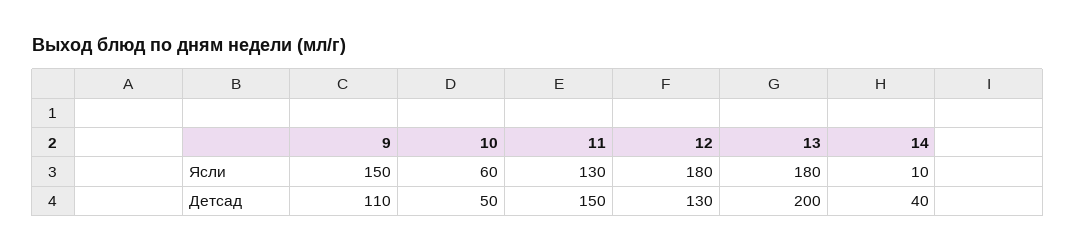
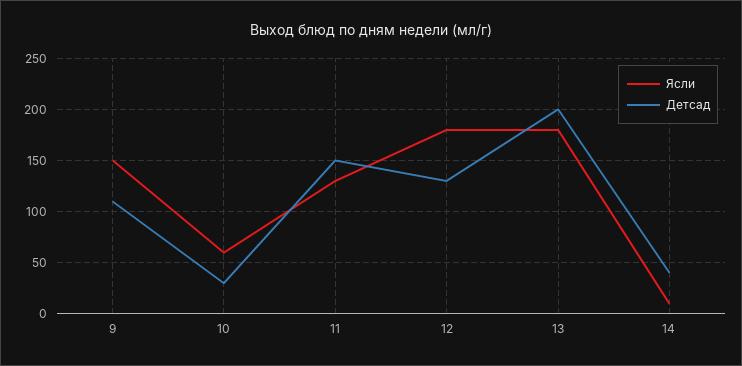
Детсад, 10: 50 -> 30

